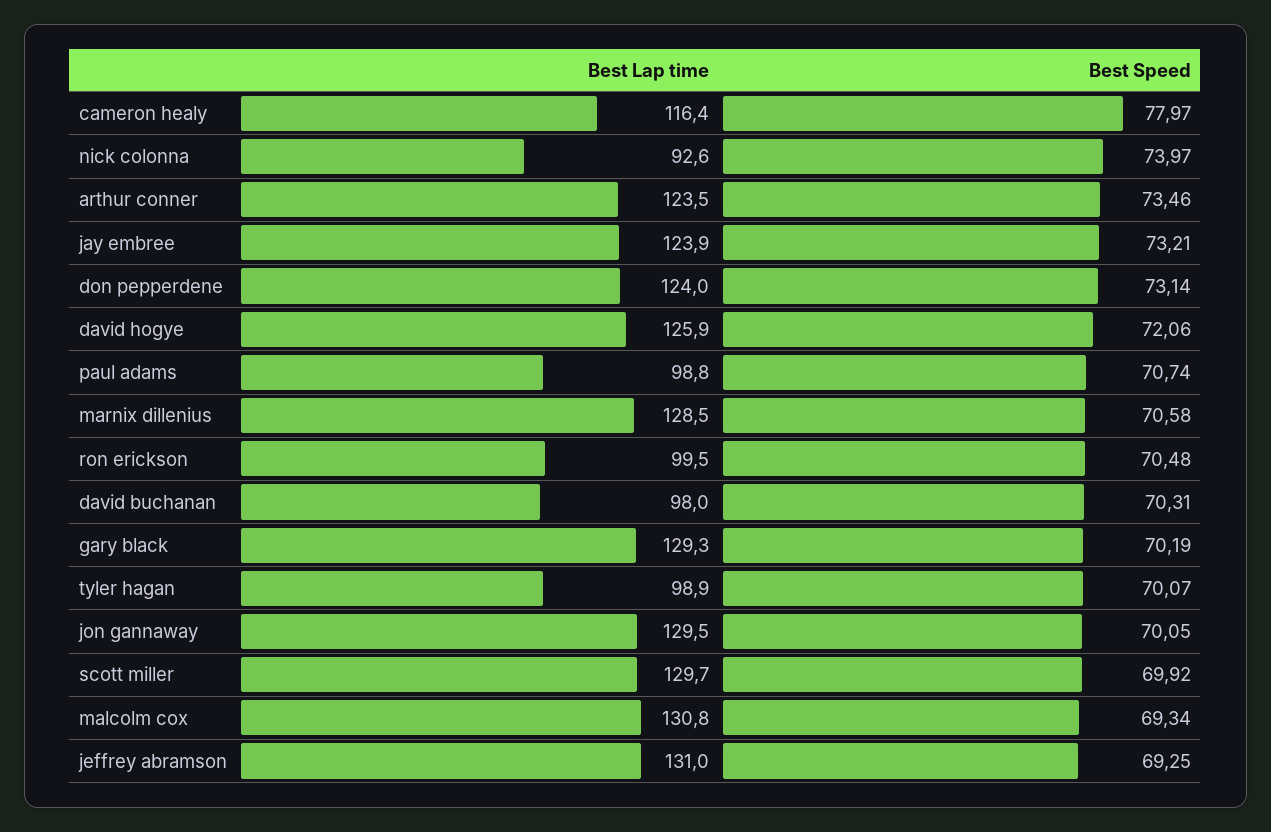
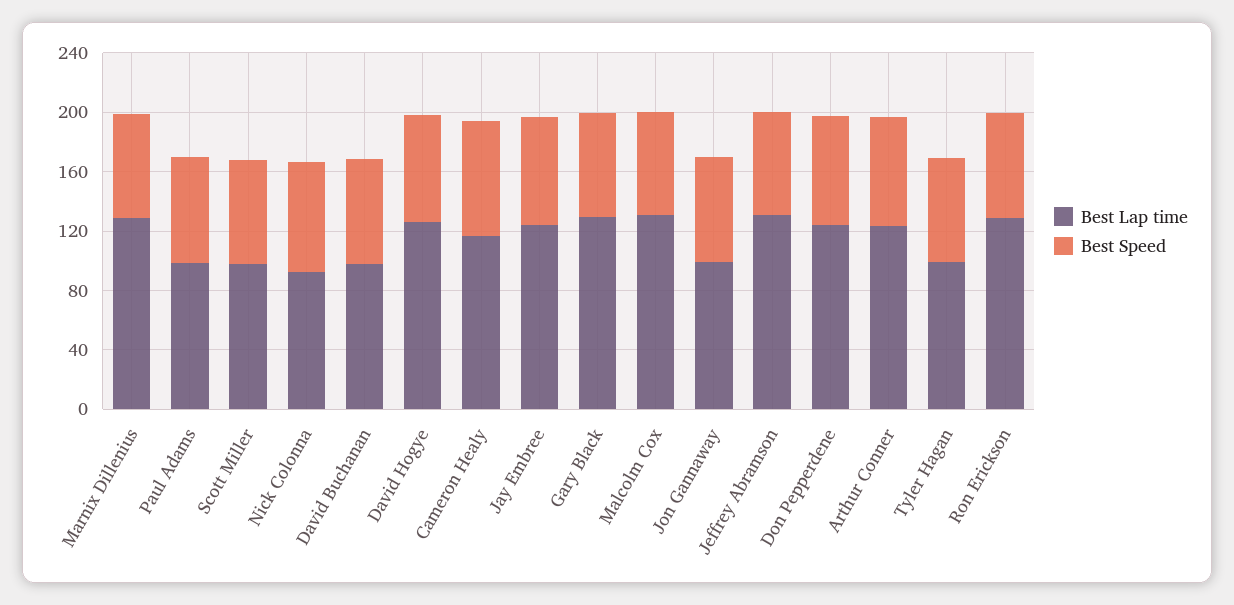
Best Lap time, ron erickson: 99.5 -> 130
Best Lap time, jon gannaway: 129.5 -> 100
Best Lap time, scott miller: 129.7 -> 100

